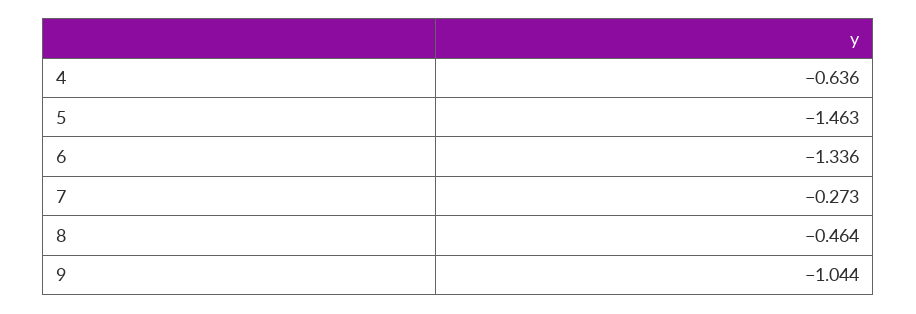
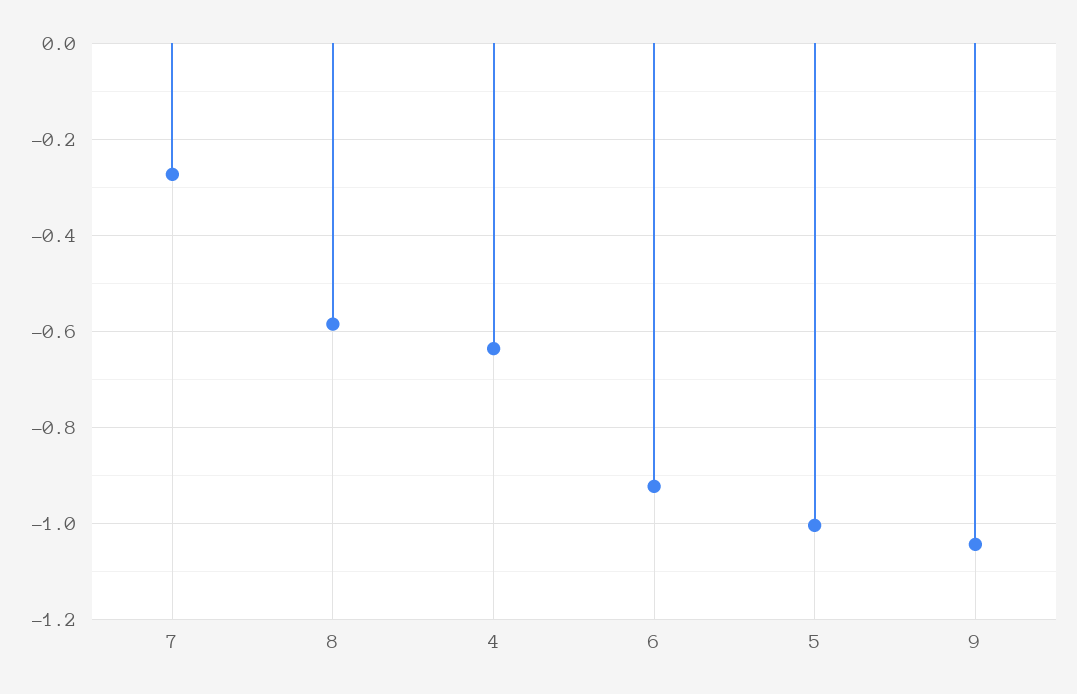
5: -1.463 -> -1
6: -1.336 -> -0.92
8: -0.464 -> -0.58

